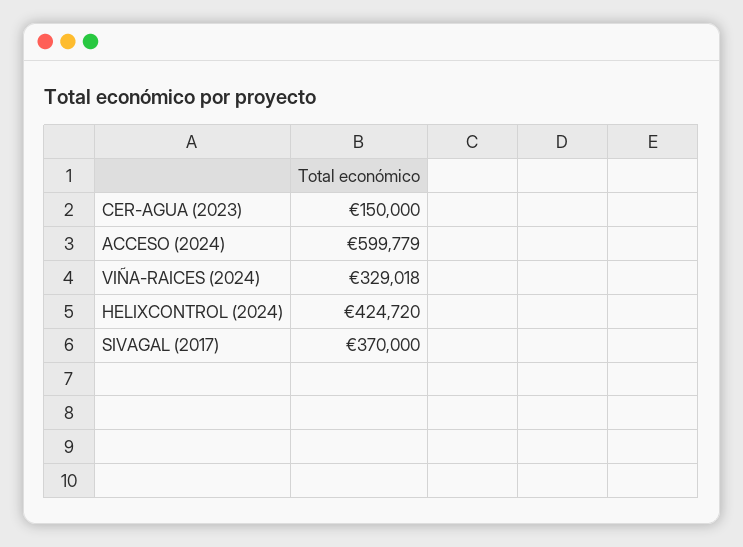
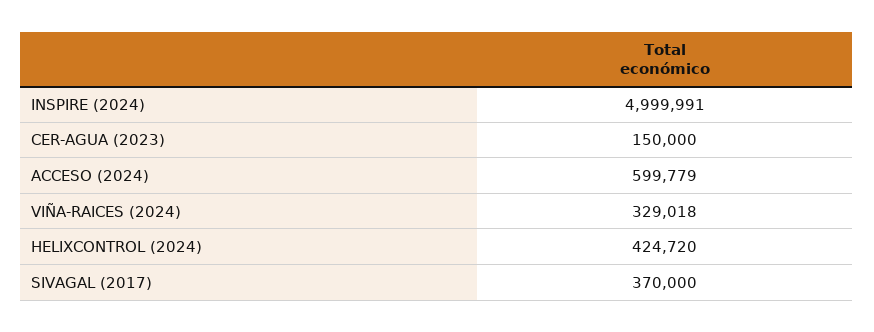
INSPIRE (2024): none -> 4999991

